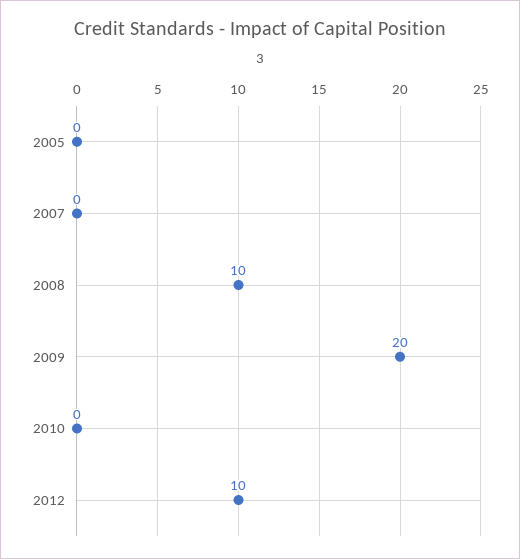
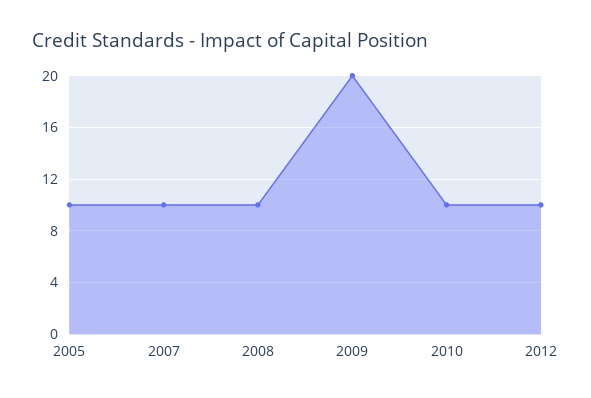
2005: 0 -> 10
2007: 0 -> 10
2010: 0 -> 10

